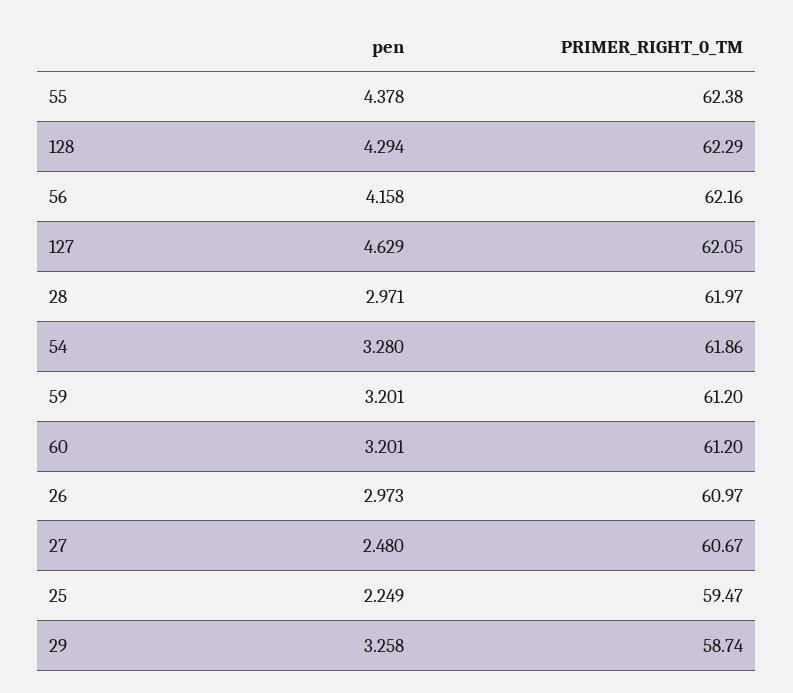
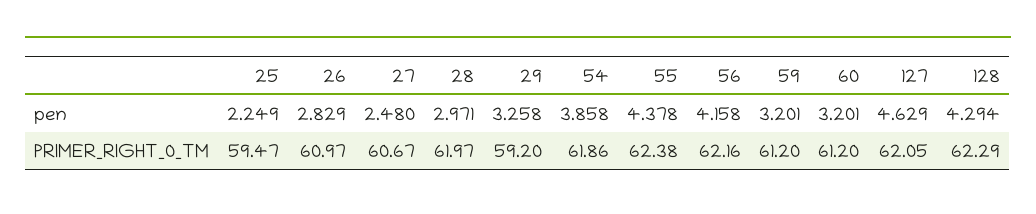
pen, 54: 3.28 -> 3.858
pen, 26: 2.973 -> 2.829
PRIMER_RIGHT_0_TM, 29: 58.74 -> 59.2

